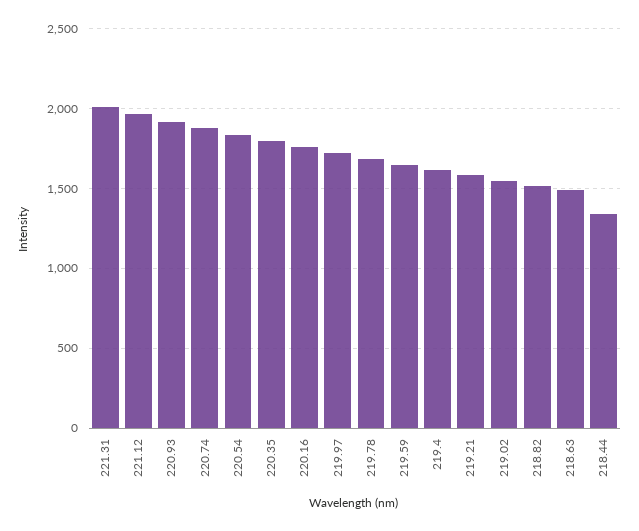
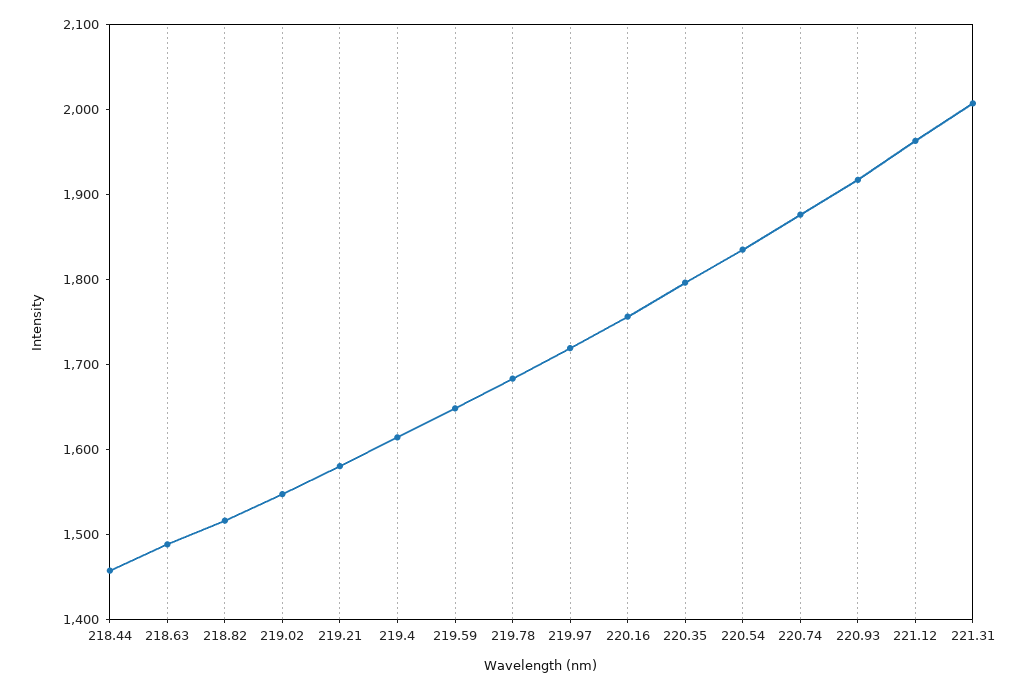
218.44: 1350 -> 1460

